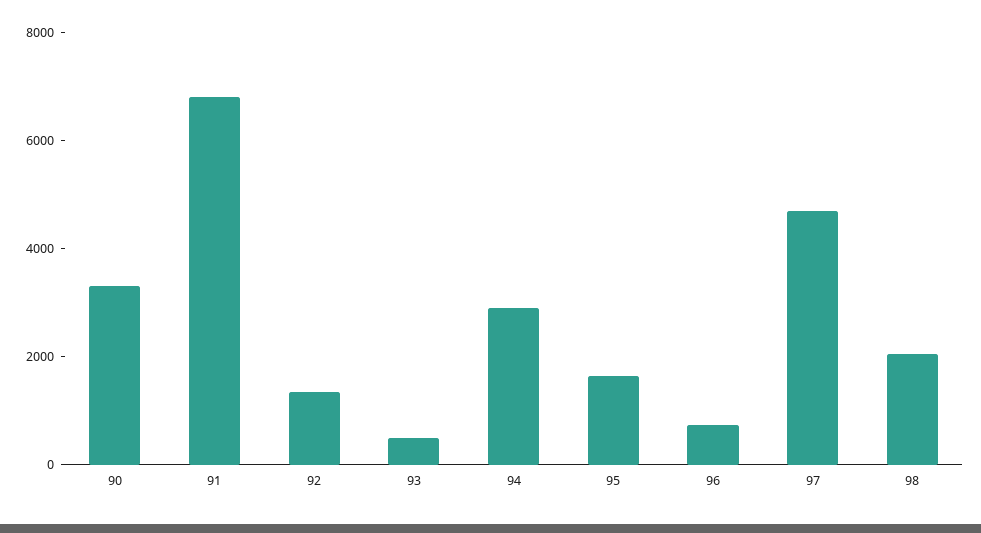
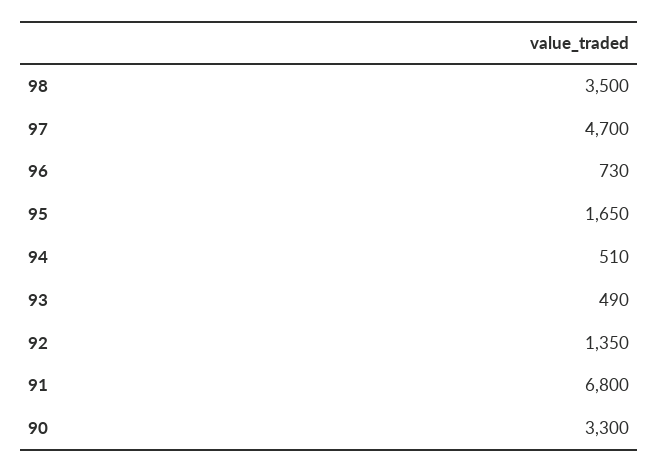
94: 3000 -> 510
98: 2000 -> 3500

